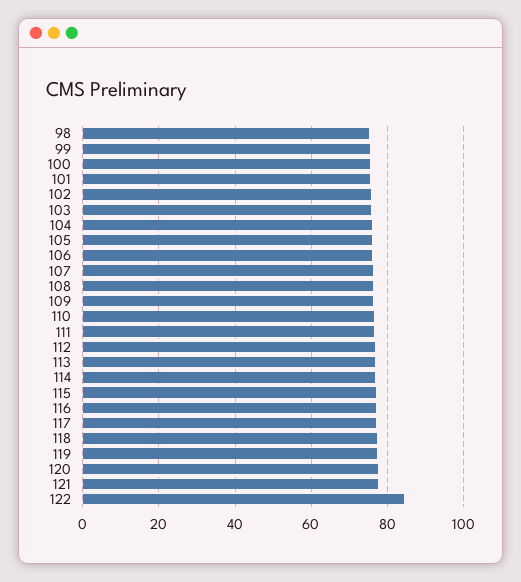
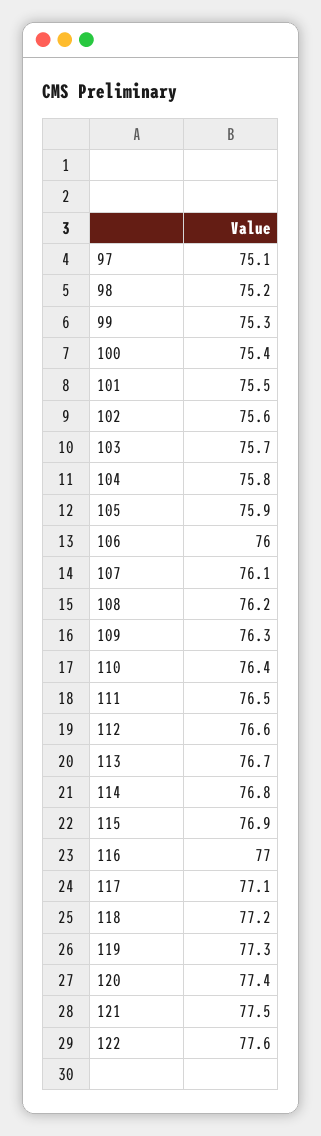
122: 84 -> 77.6
97: none -> 75.1

